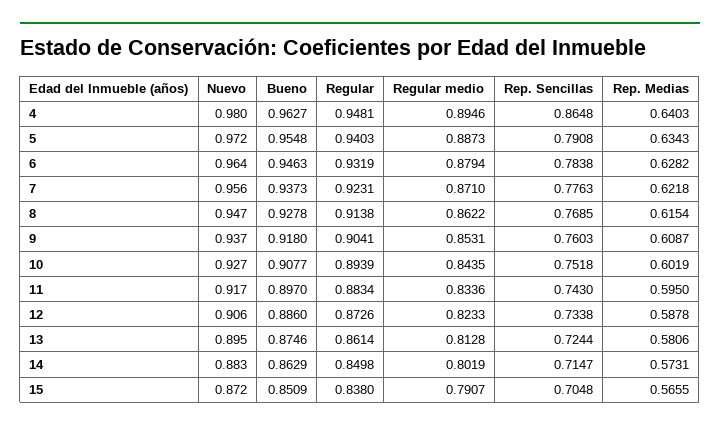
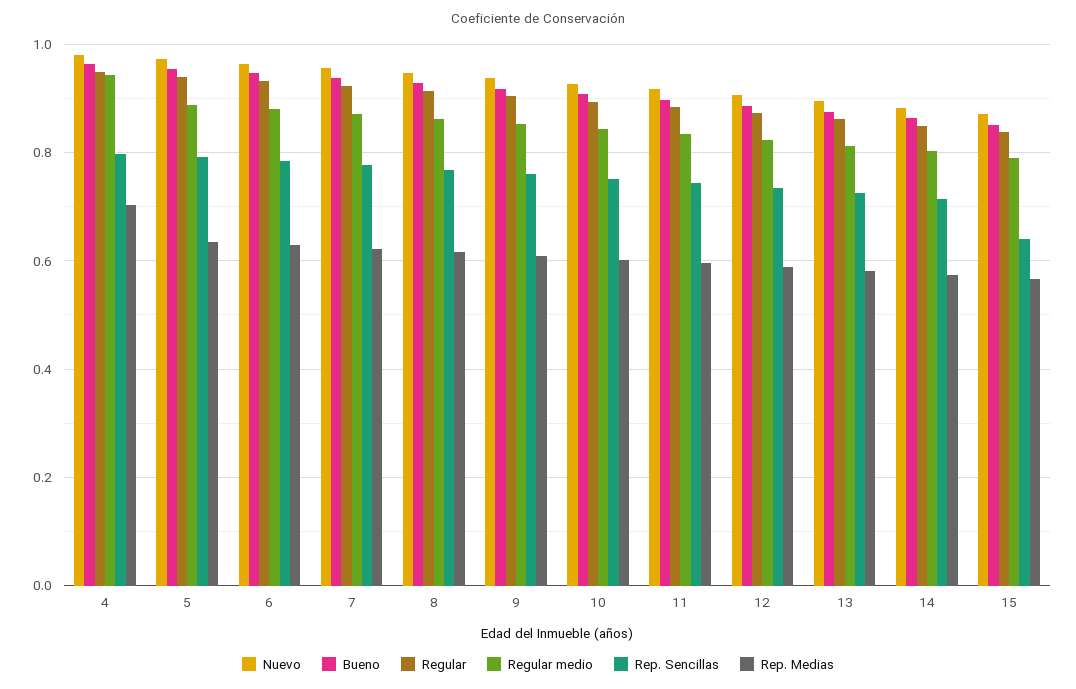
Regular medio, 4: 0.8946 -> 0.94
Rep. Sencillas, 4: 0.8648 -> 0.8
Rep. Medias, 4: 0.6403 -> 0.7
Rep. Sencillas, 15: 0.7048 -> 0.64

